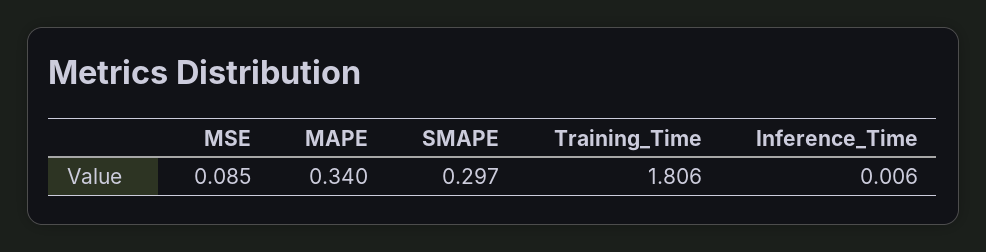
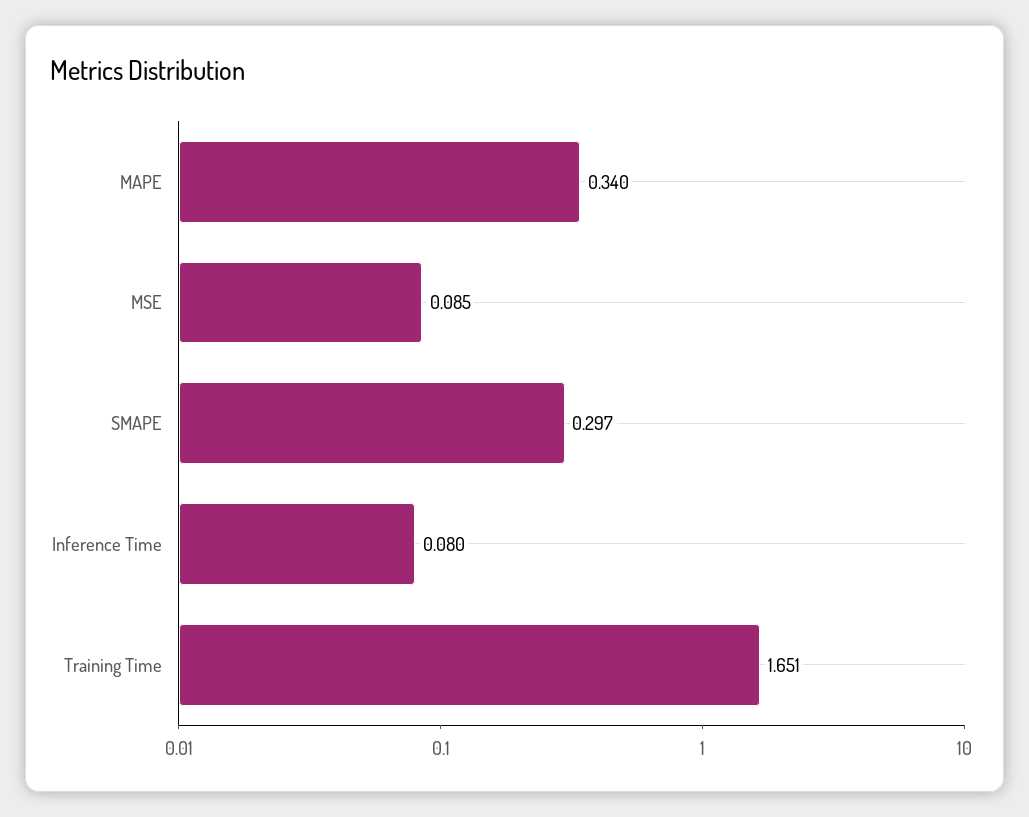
Training_Time: 1.806 -> 1.651
Inference_Time: 0.006 -> 0.08

